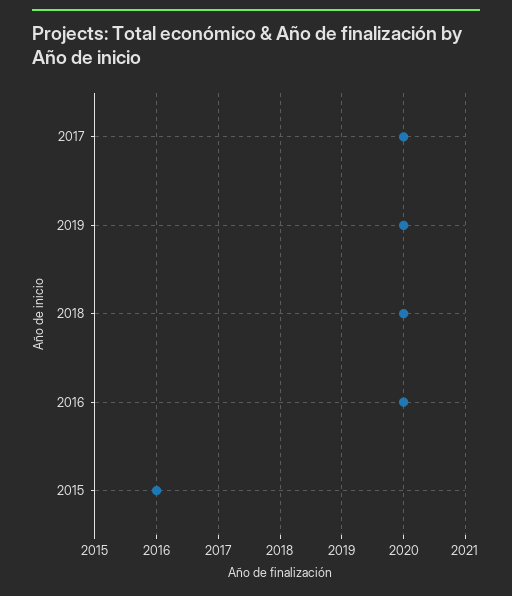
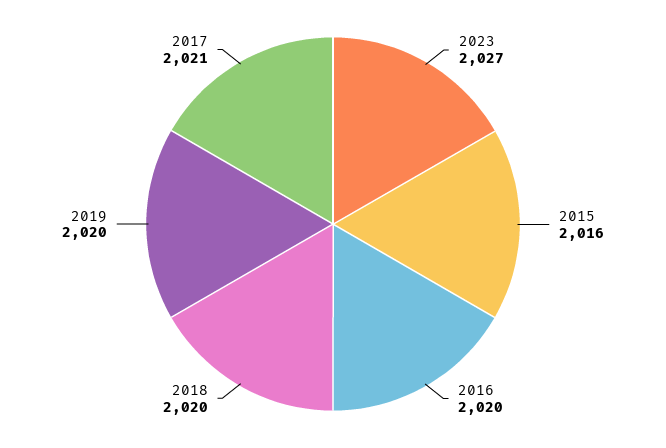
2017: 2020 -> 2021
2023: none -> 2027

